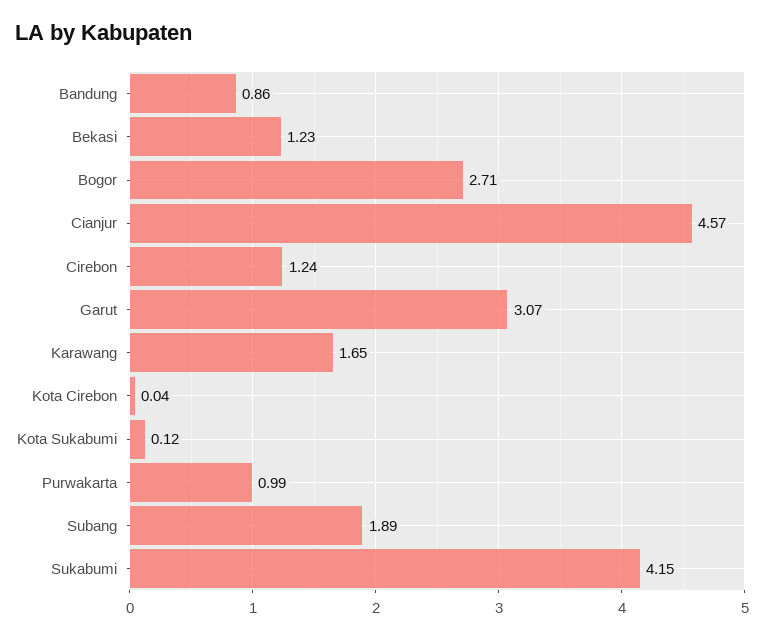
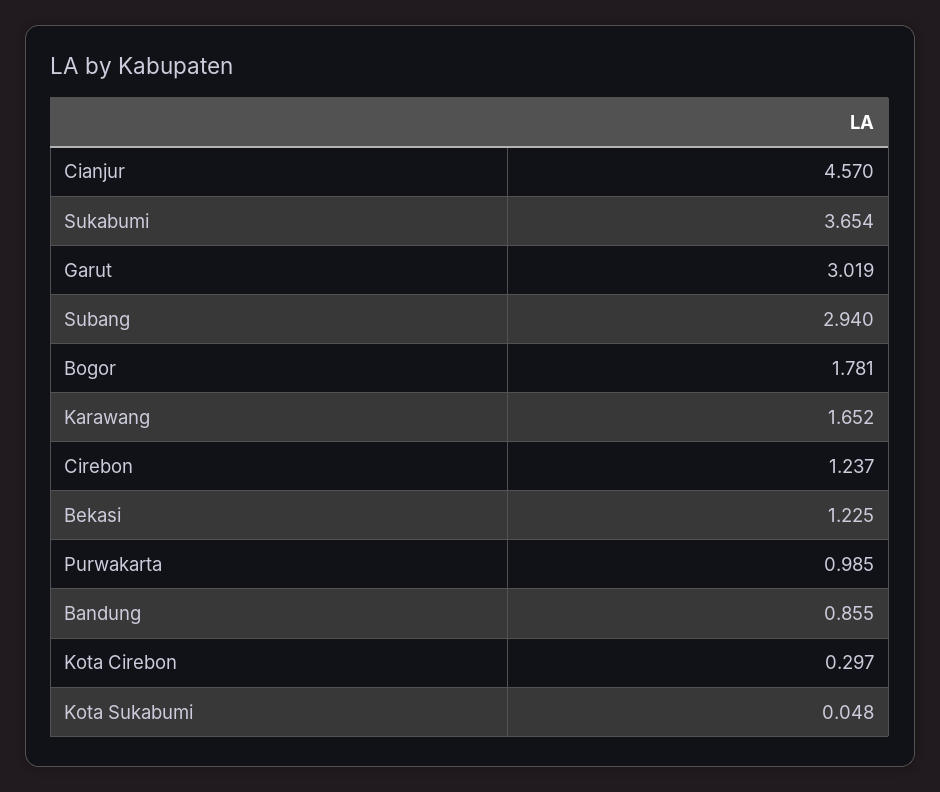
Bogor: 2.71 -> 1.781
Garut: 3.07 -> 3.019
Kota Cirebon: 0.04 -> 0.297
Kota Sukabumi: 0.12 -> 0.048
Subang: 1.89 -> 2.94
Sukabumi: 4.15 -> 3.654

